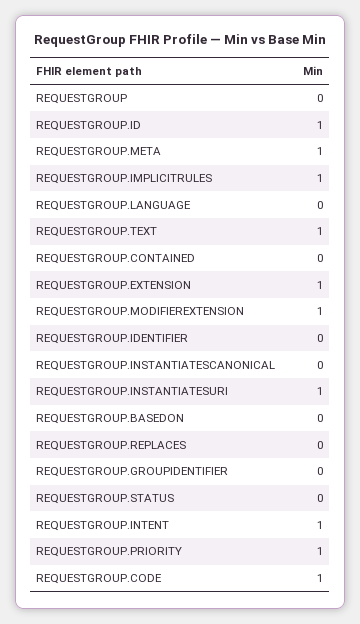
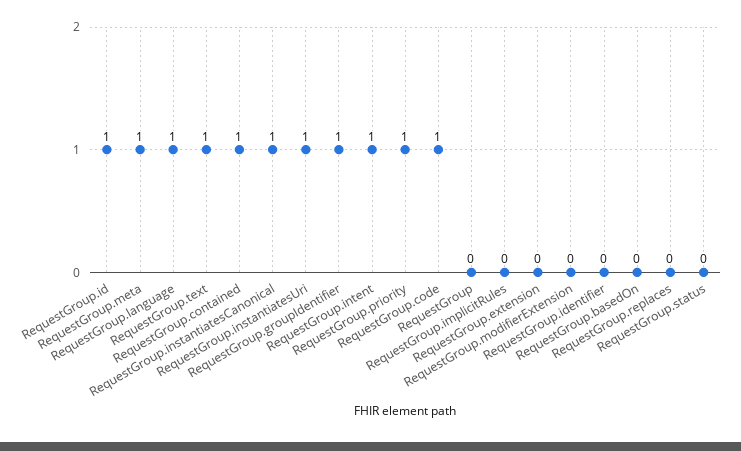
REQUESTGROUP.IMPLICITRULES: 1 -> 0
REQUESTGROUP.LANGUAGE: 0 -> 1
REQUESTGROUP.CONTAINED: 0 -> 1
REQUESTGROUP.EXTENSION: 1 -> 0
REQUESTGROUP.MODIFIEREXTENSION: 1 -> 0
REQUESTGROUP.INSTANTIATESCANONICAL: 0 -> 1
REQUESTGROUP.GROUPIDENTIFIER: 0 -> 1

